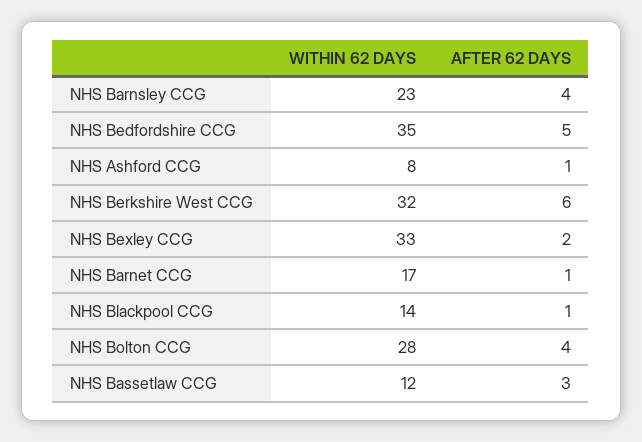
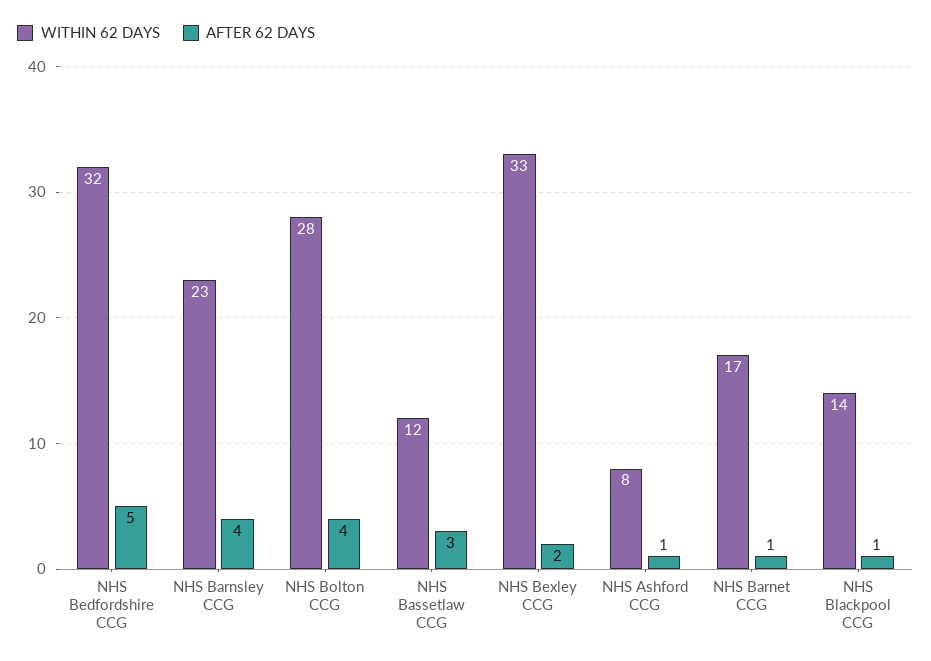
WITHIN 62 DAYS, NHS Bedfordshire CCG: 35 -> 32
WITHIN 62 DAYS, NHS Berkshire West CCG: 32 -> none
AFTER 62 DAYS, NHS Berkshire West CCG: 6 -> none

